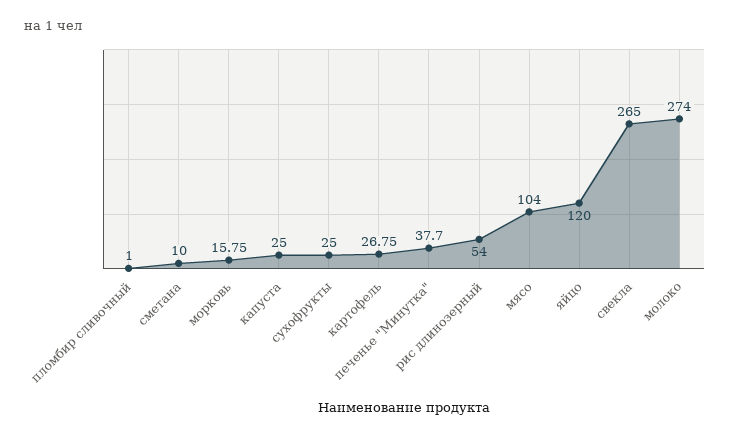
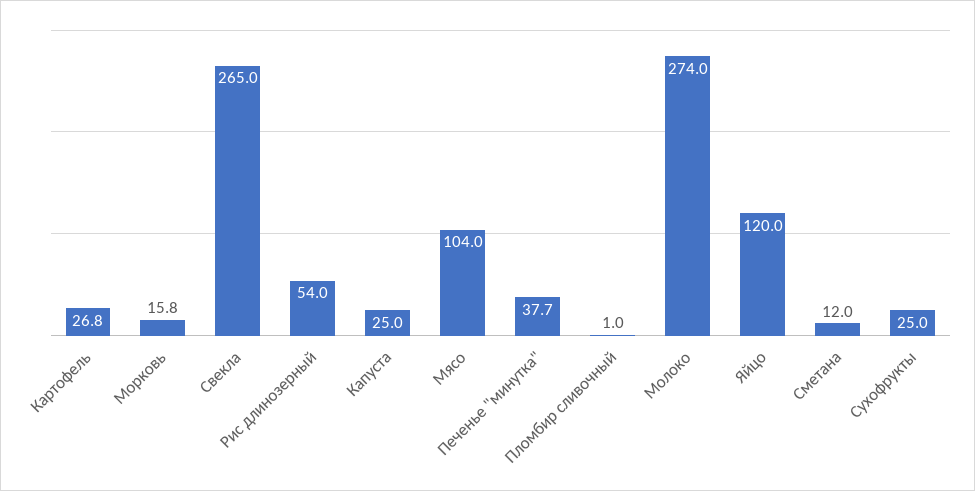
сметана: 10 -> 12

